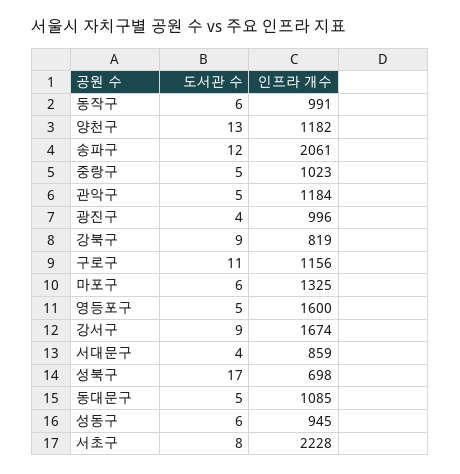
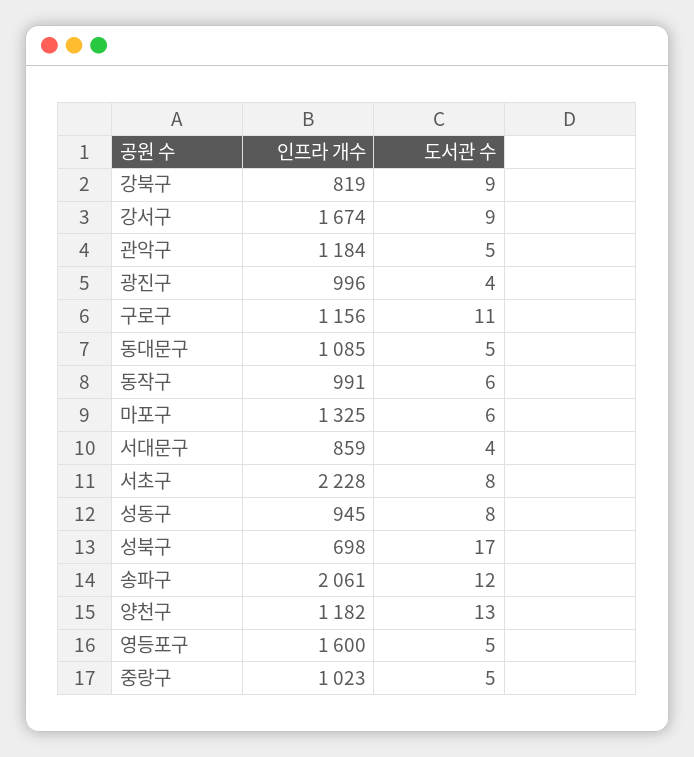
도서관 수, 성동구: 6 -> 8

